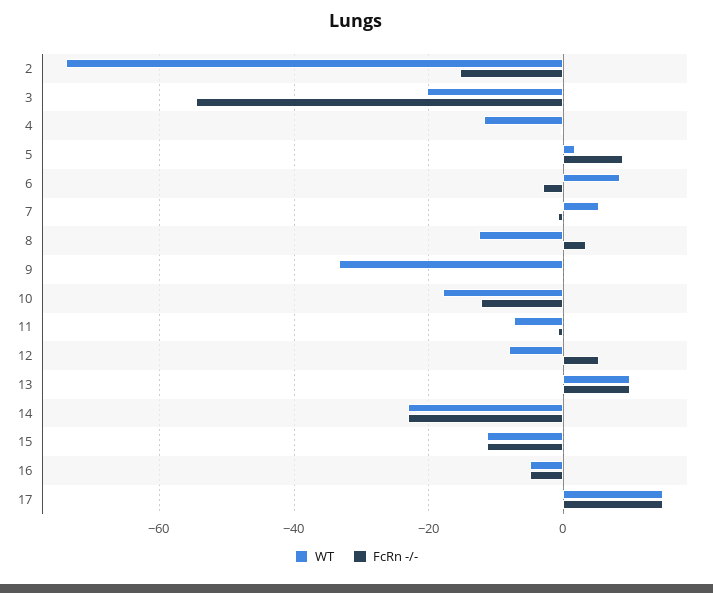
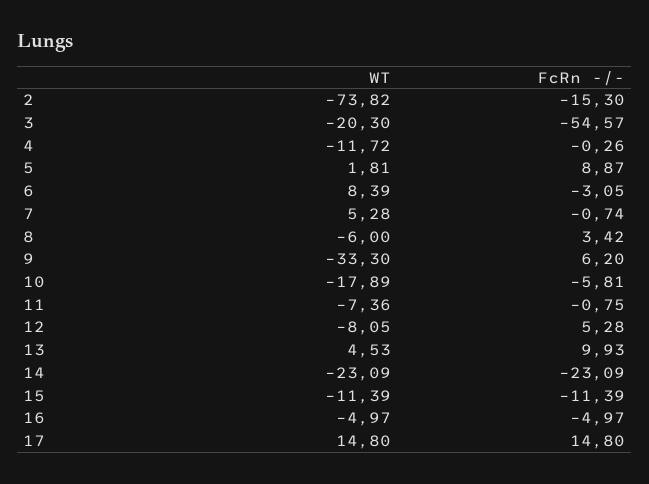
WT, 8: -12 -> -6
FcRn -/-, 9: 0 -> 6.2
FcRn -/-, 10: -12 -> -5.81
WT, 13: 10 -> 4.53

